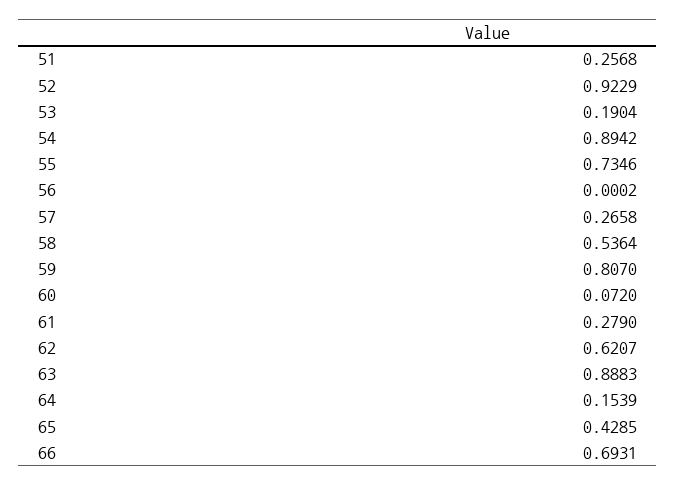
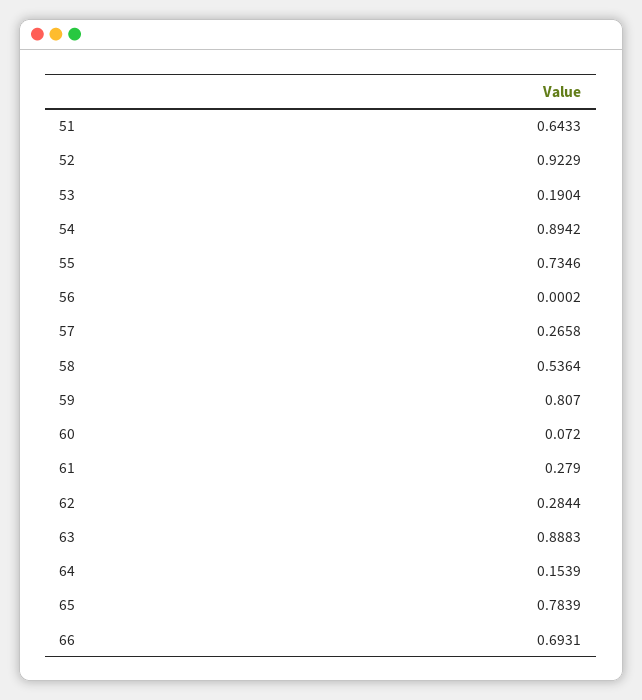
51: 0.2568 -> 0.6433
62: 0.6207 -> 0.2844
65: 0.4285 -> 0.7839

